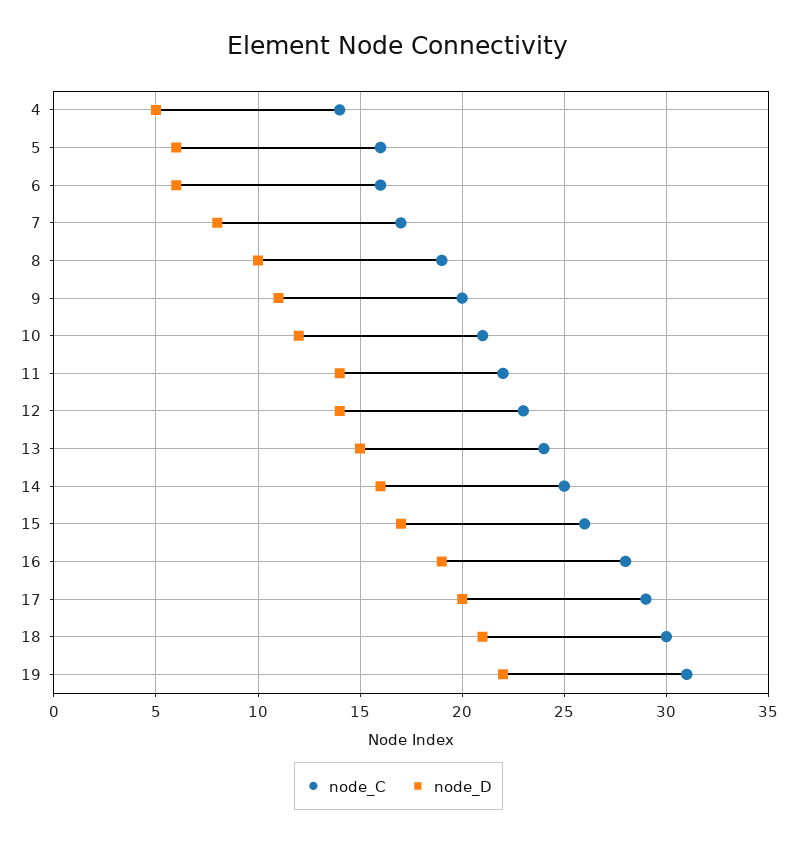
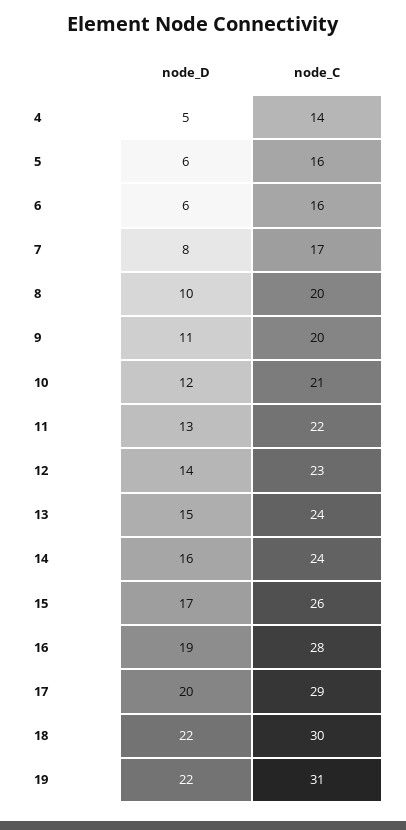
node_C, 8: 19 -> 20
node_D, 11: 14 -> 13
node_C, 14: 25 -> 24
node_D, 18: 21 -> 22

